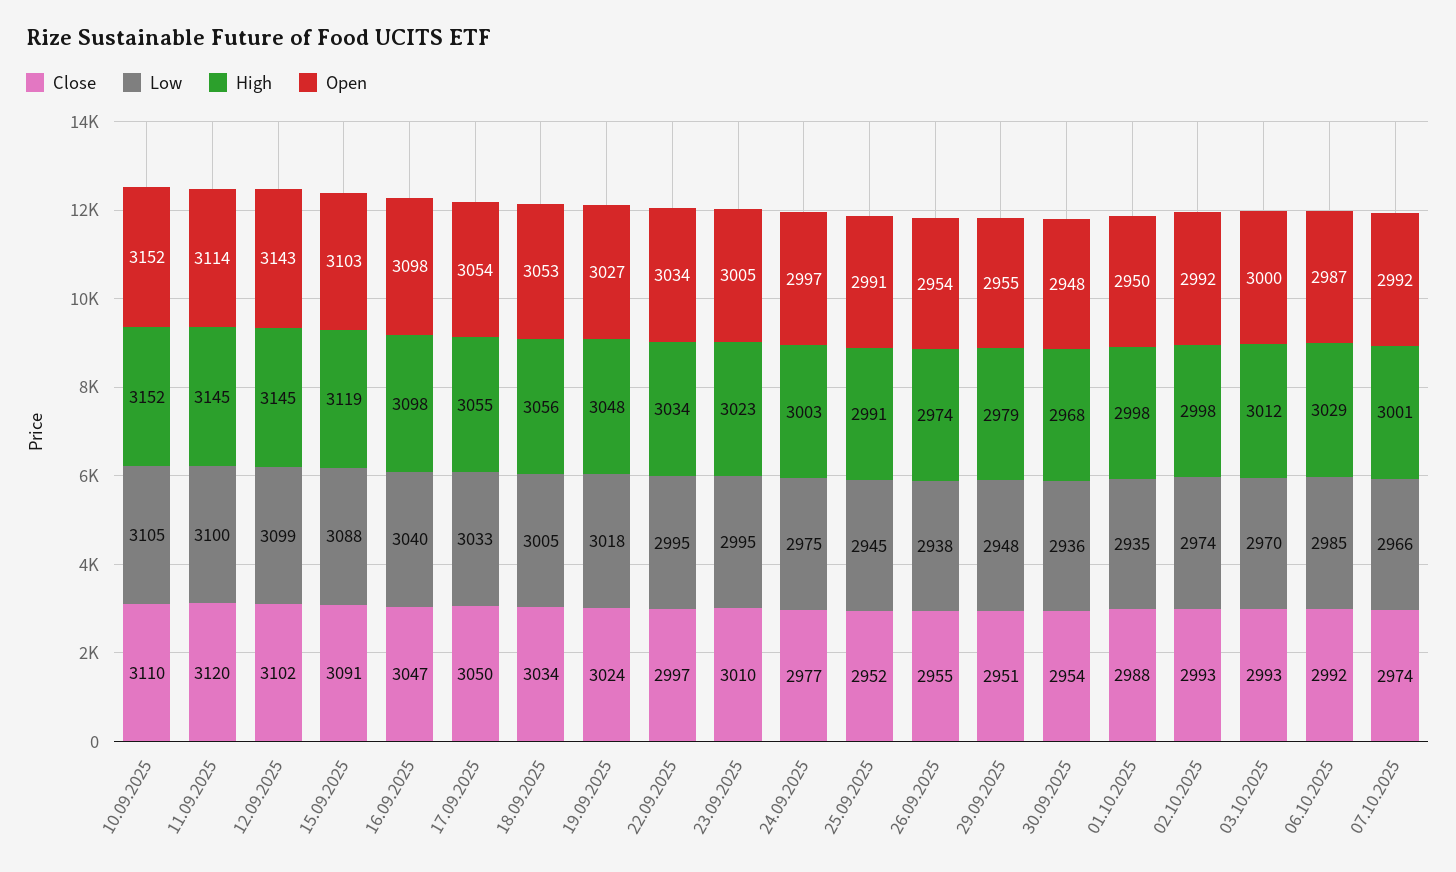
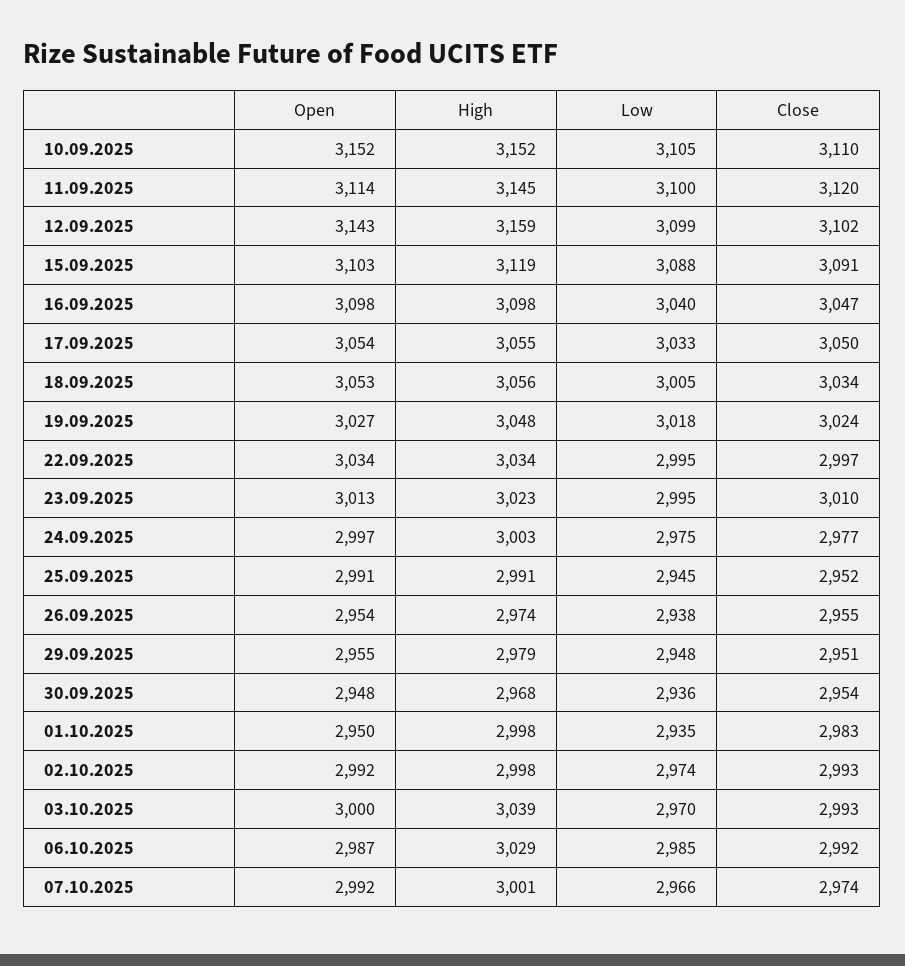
High, 12.09.2025: 3145 -> 3159
Open, 23.09.2025: 3005 -> 3013
Close, 01.10.2025: 2988 -> 2983
High, 03.10.2025: 3012 -> 3039

